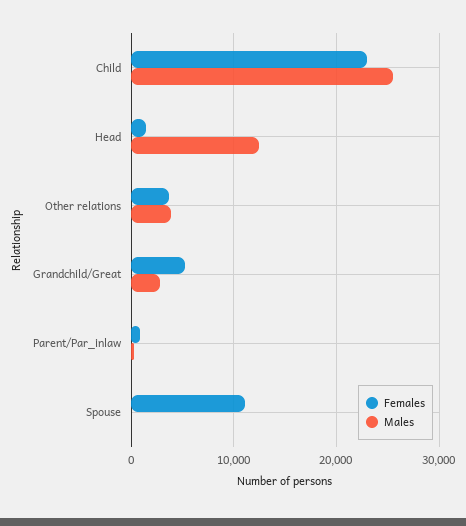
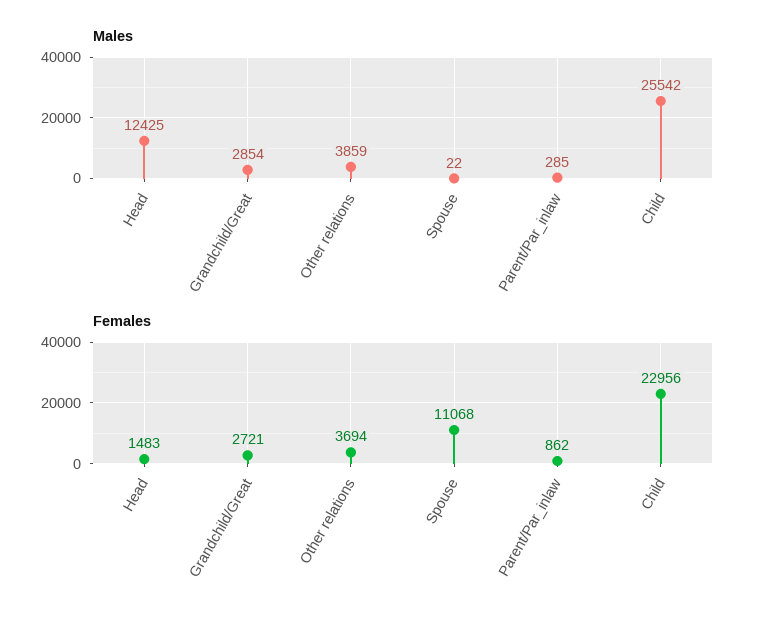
Females, Grandchild/Great: 5000 -> 2721

